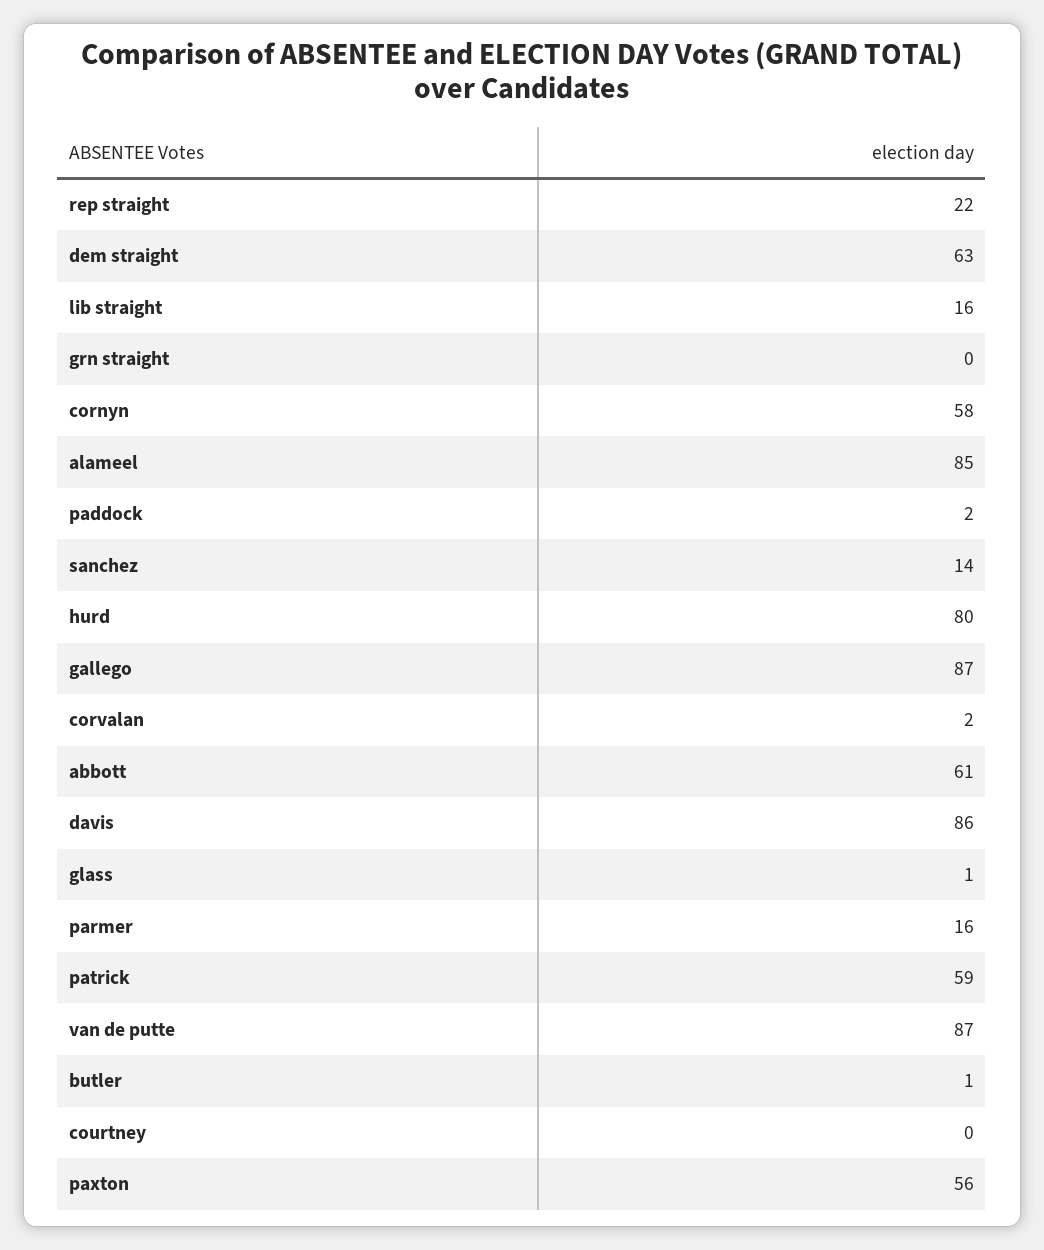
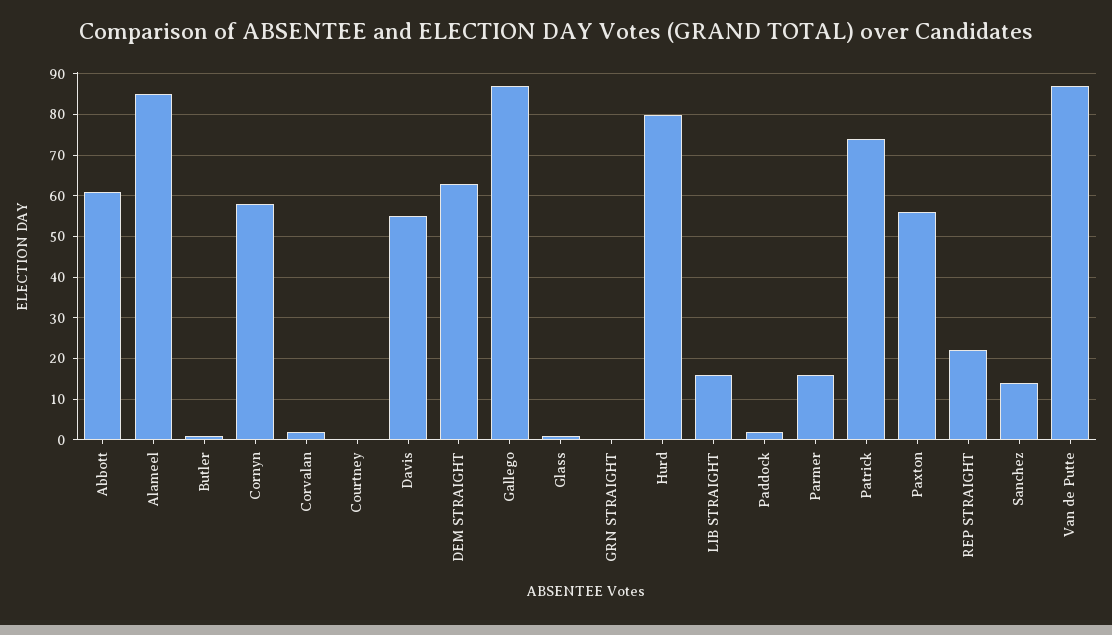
davis: 86 -> 55
patrick: 59 -> 75

